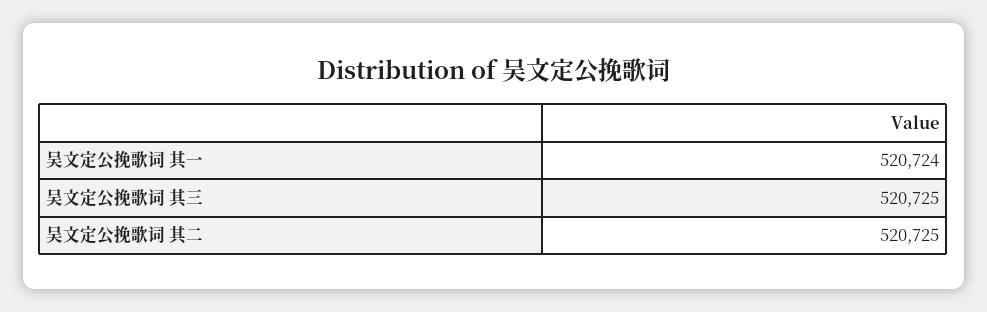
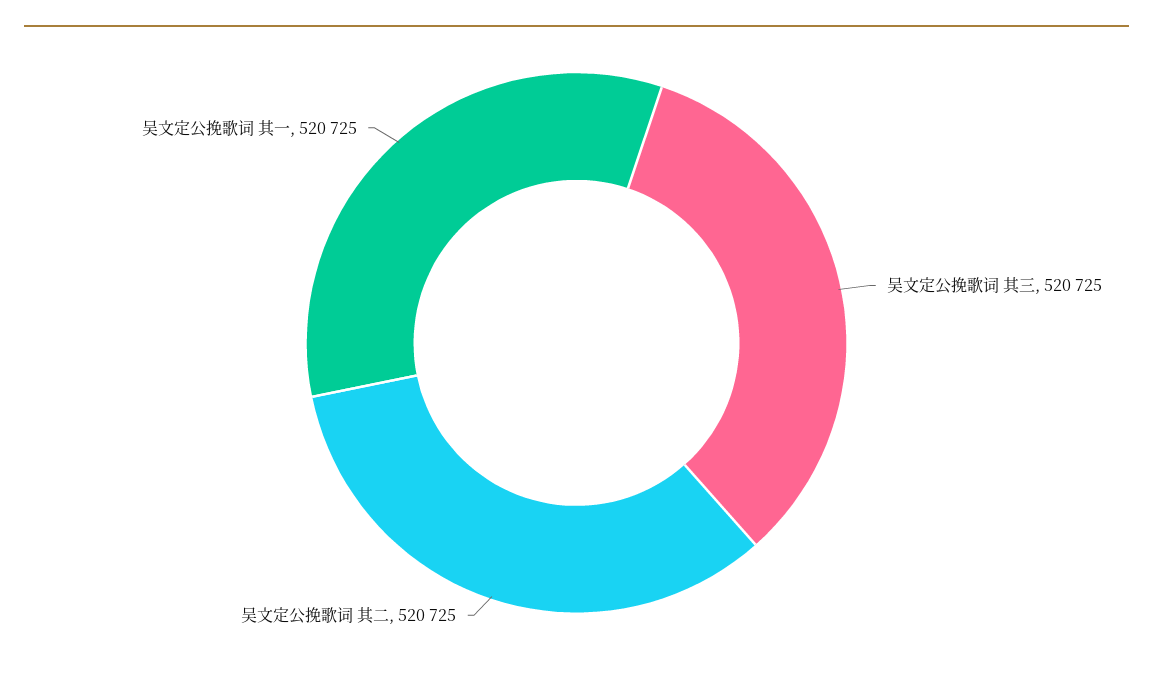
吴文定公挽歌词 其一: 520724 -> 520725

